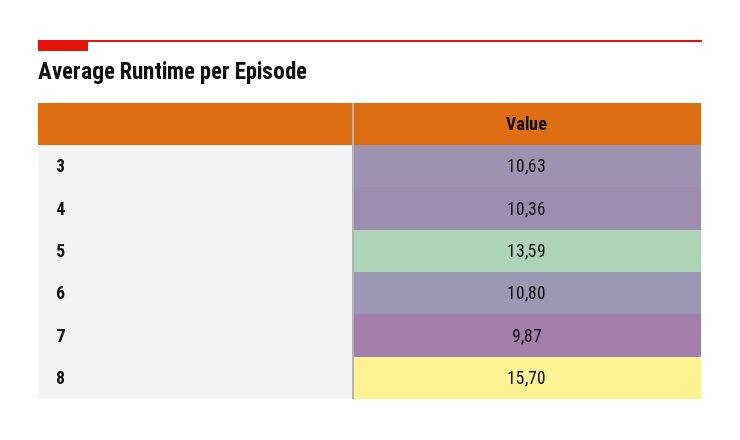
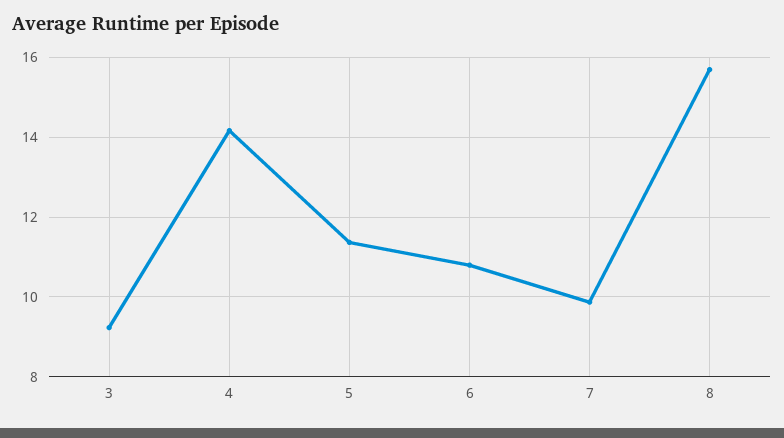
3: 10.63 -> 9.2
4: 10.36 -> 14.2
5: 13.59 -> 11.4

